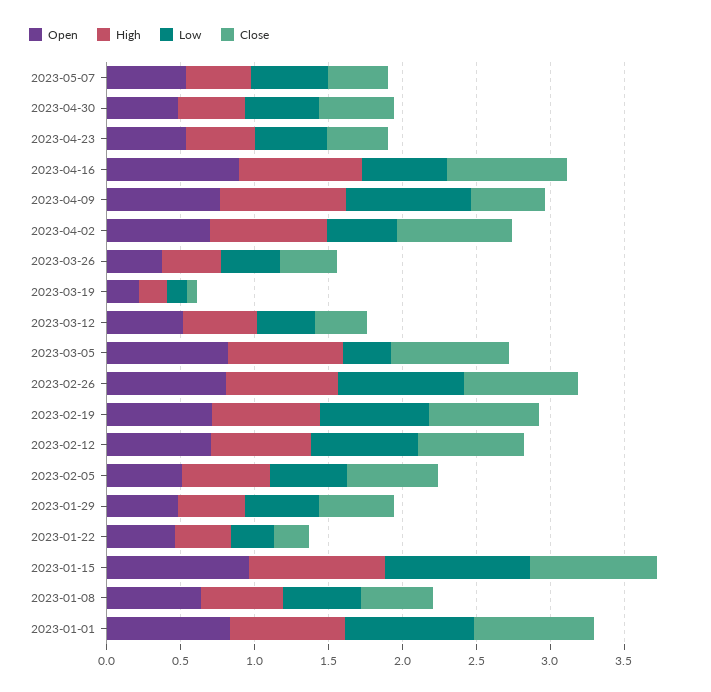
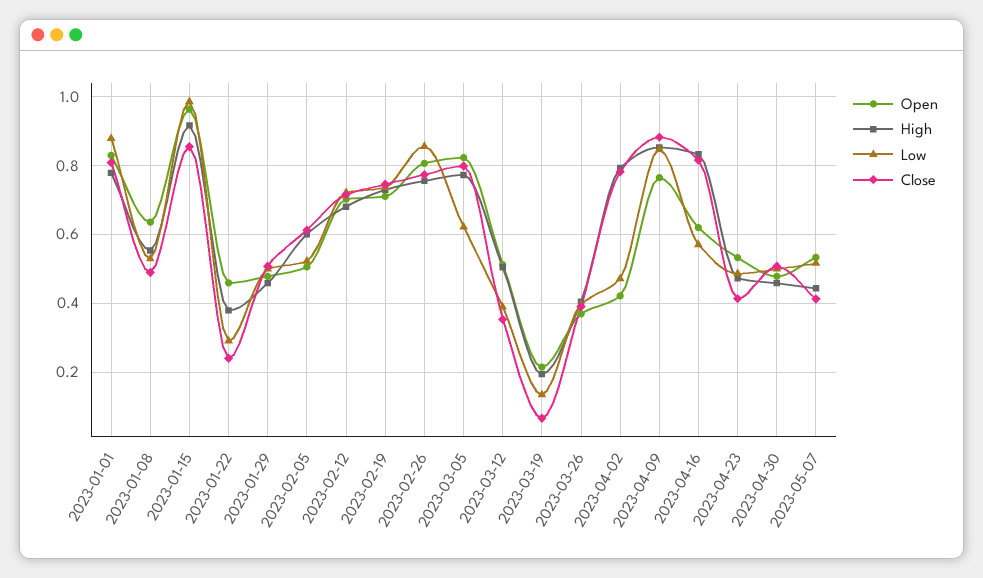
Open, 2023-04-16: 0.9 -> 0.62
Close, 2023-04-09: 0.5 -> 0.88
Open, 2023-04-02: 0.7 -> 0.42
Low, 2023-03-05: 0.3 -> 0.62

